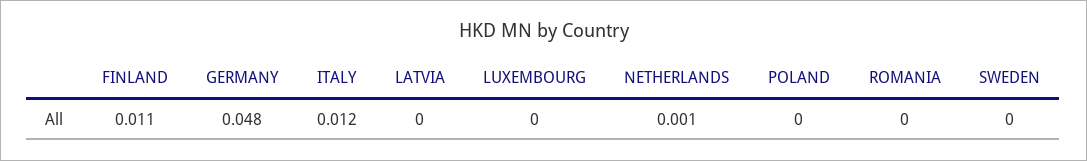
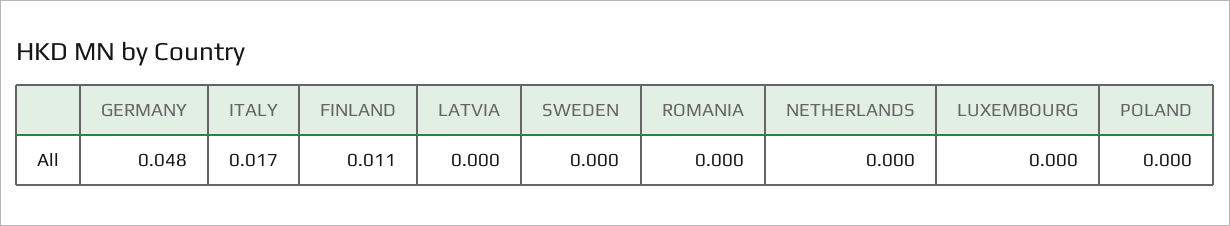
ITALY: 0.012 -> 0.017
NETHERLANDS: 0.001 -> 0

